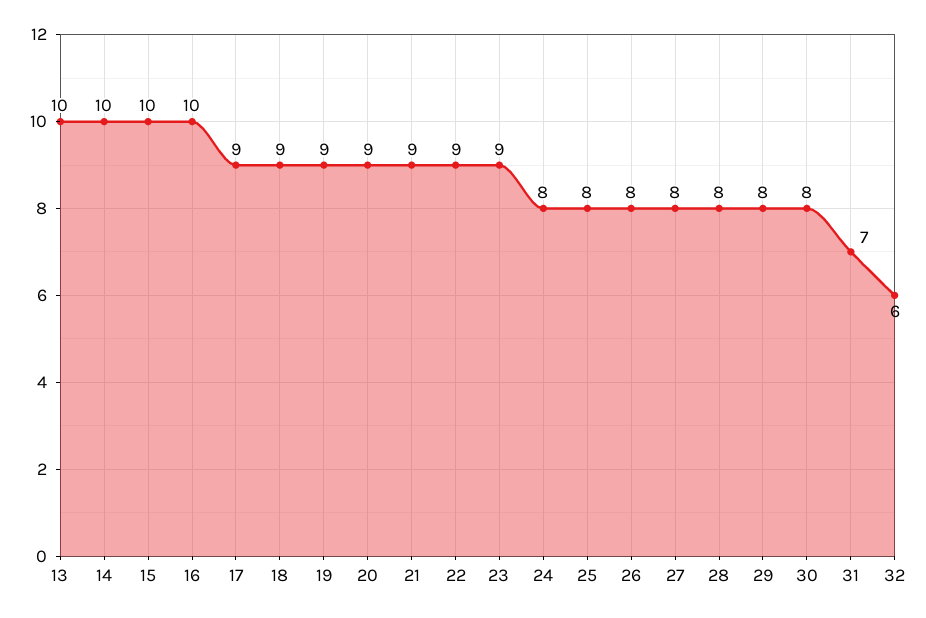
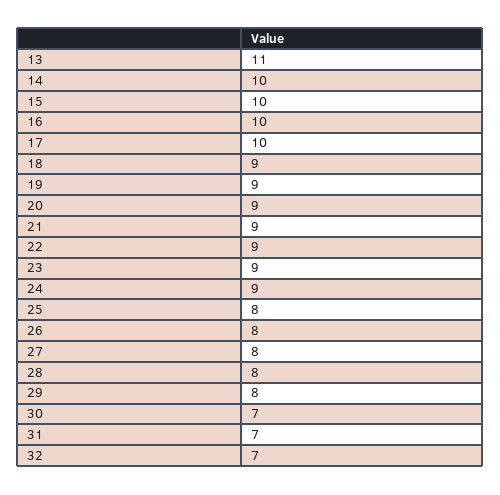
13: 10 -> 11
17: 9 -> 10
24: 8 -> 9
30: 8 -> 7
32: 6 -> 7

